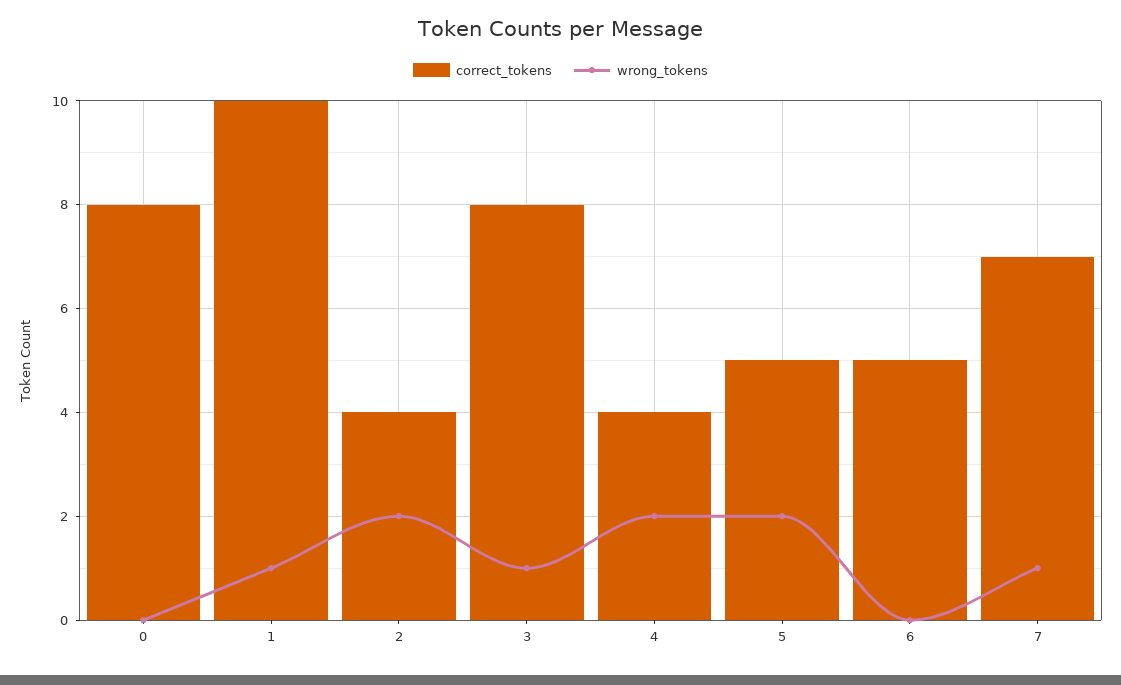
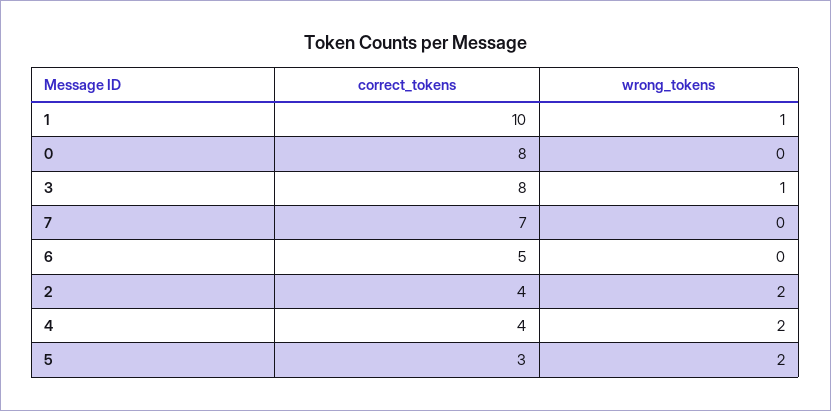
correct_tokens, 5: 5 -> 3
wrong_tokens, 7: 1 -> 0

